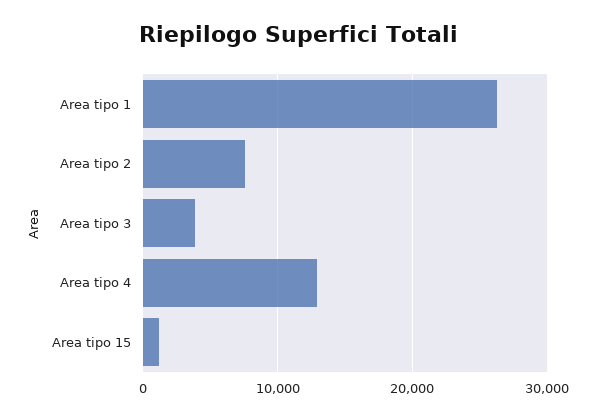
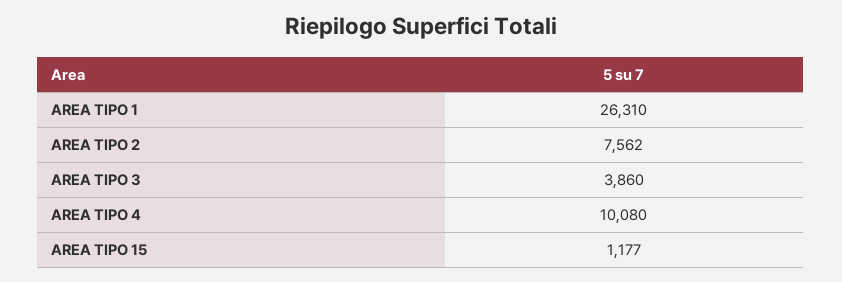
Area tipo 4: 13000 -> 10080

